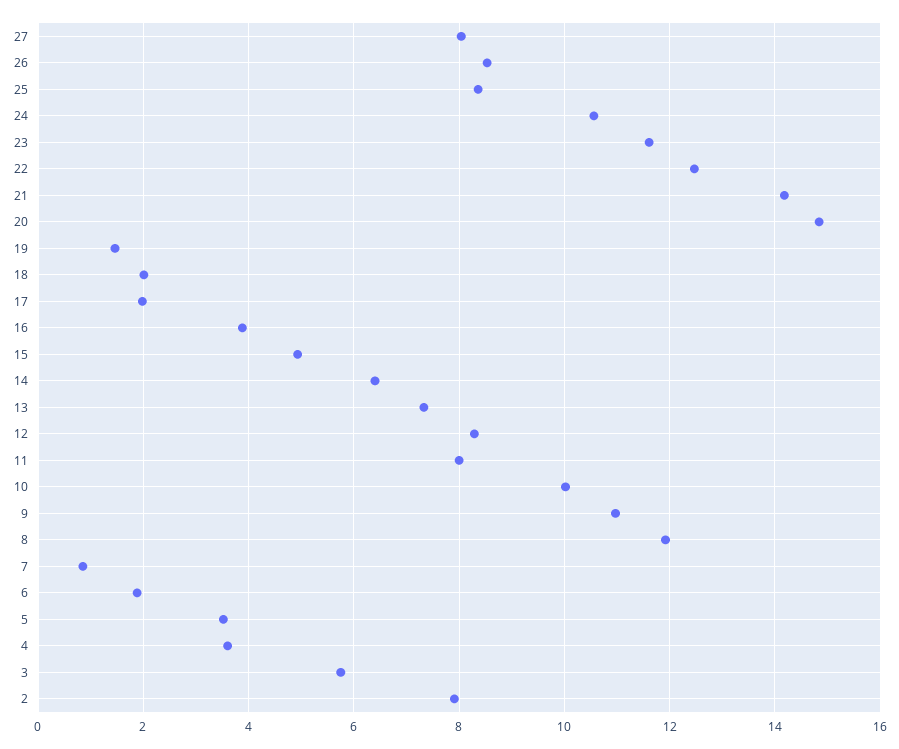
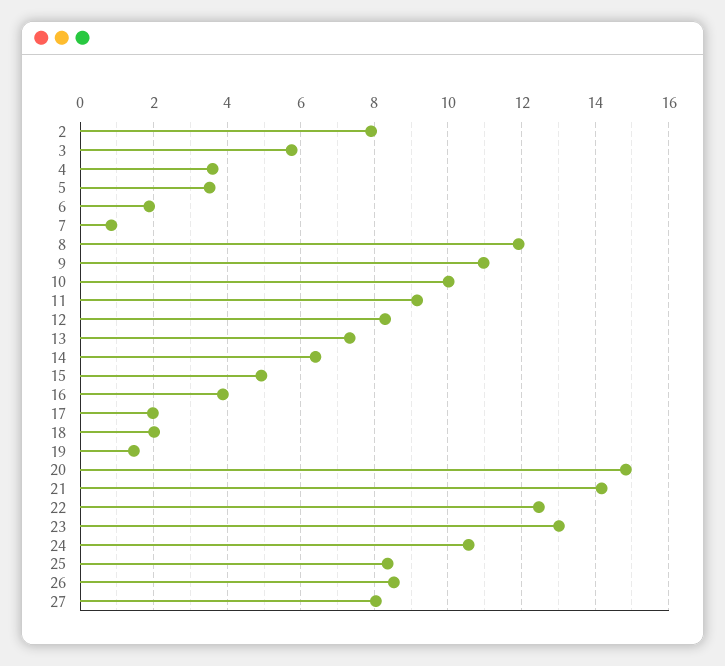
23: 11.6 -> 13
11: 8 -> 9.2

